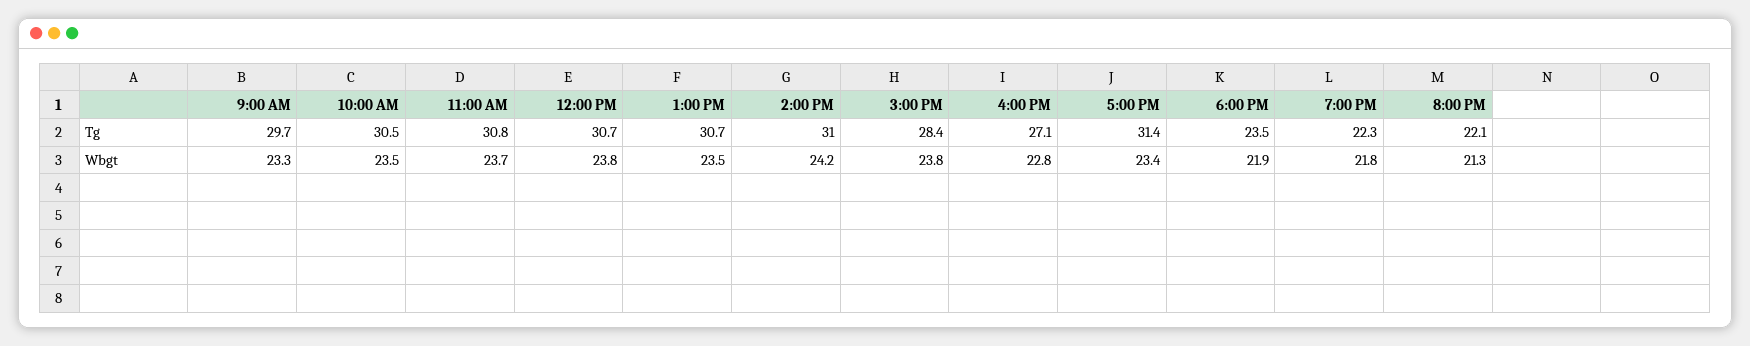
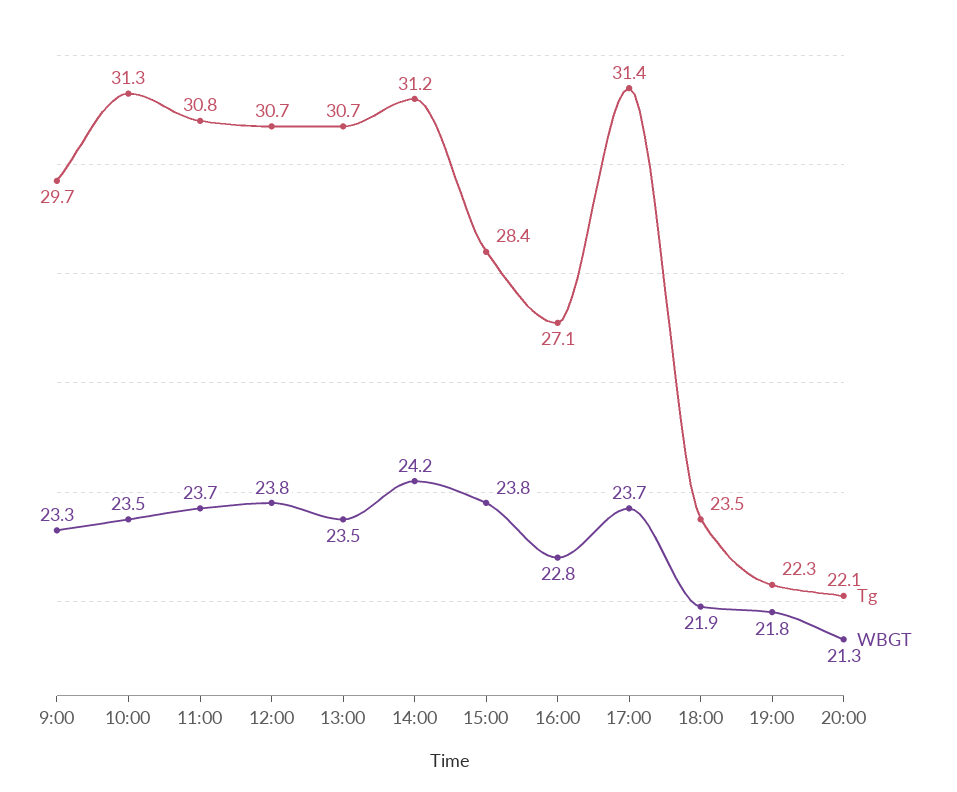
Tg, 10:00 AM: 30.5 -> 31.3
Tg, 2:00 PM: 31 -> 31.2
Wbgt, 5:00 PM: 23.4 -> 23.7

